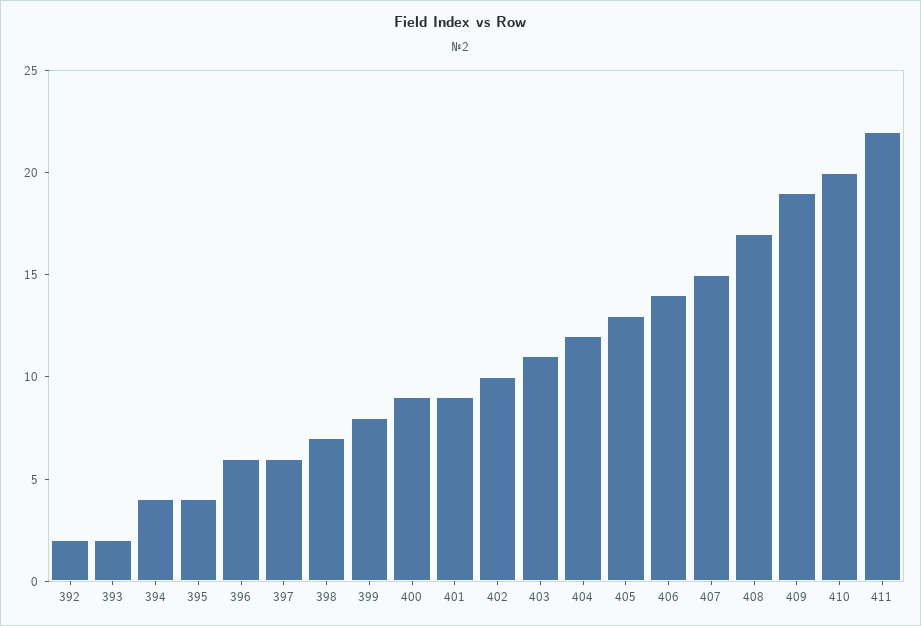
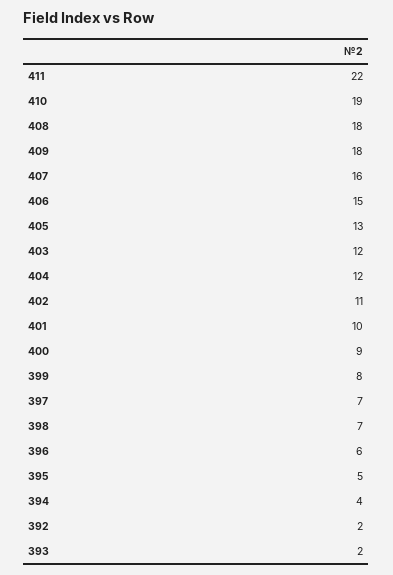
395: 4 -> 5
397: 6 -> 7
401: 9 -> 10
402: 10 -> 11
403: 11 -> 12
406: 14 -> 15
407: 15 -> 16
408: 17 -> 18
409: 19 -> 18
410: 20 -> 19

